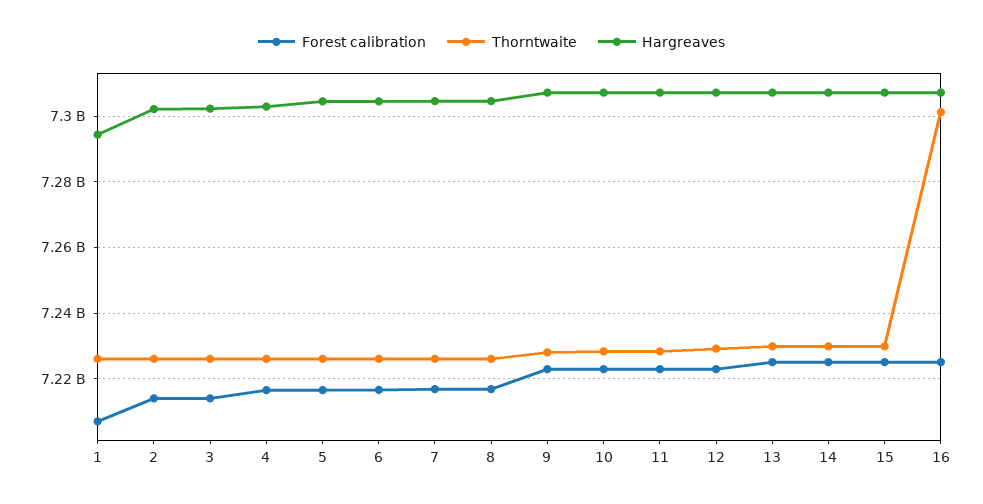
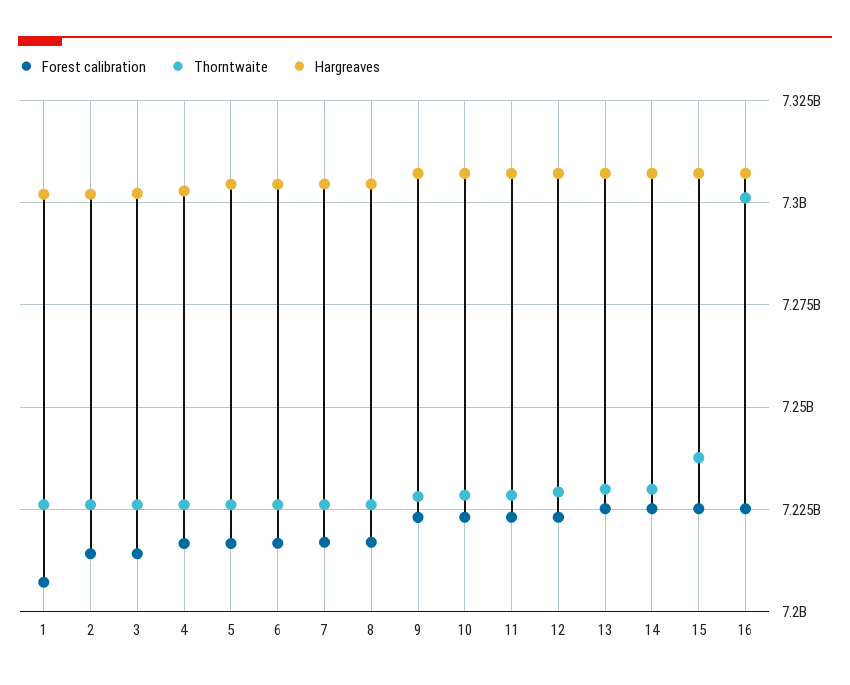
Hargreaves, 1: 7294000000 -> 7302500000
Thorntwaite, 15: 7230000000 -> 7237500000

